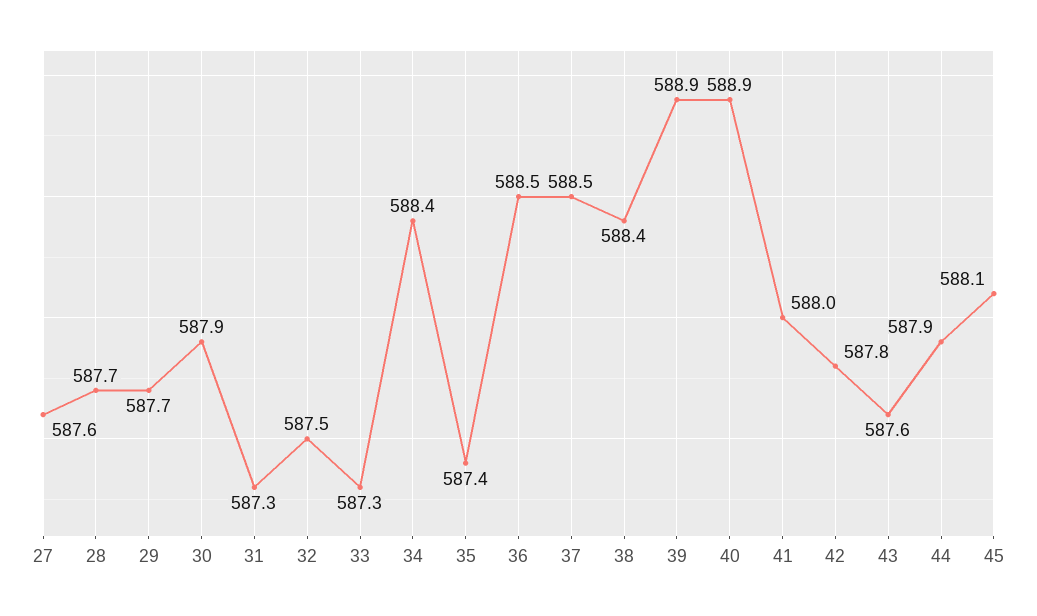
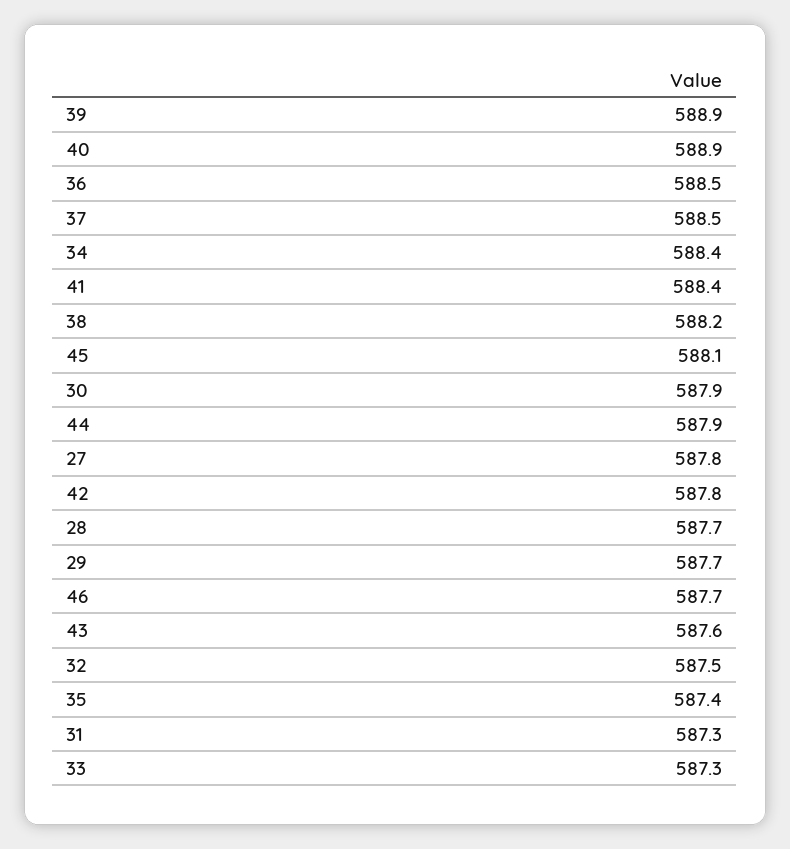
27: 587.6 -> 587.8
38: 588.4 -> 588.2
41: 588 -> 588.4
46: none -> 587.7

